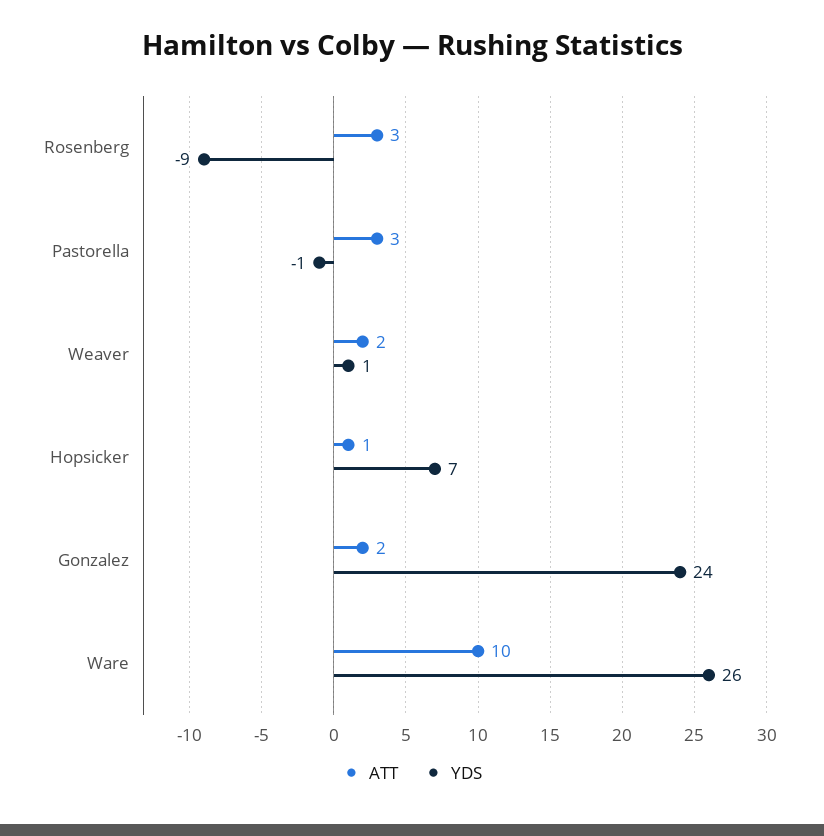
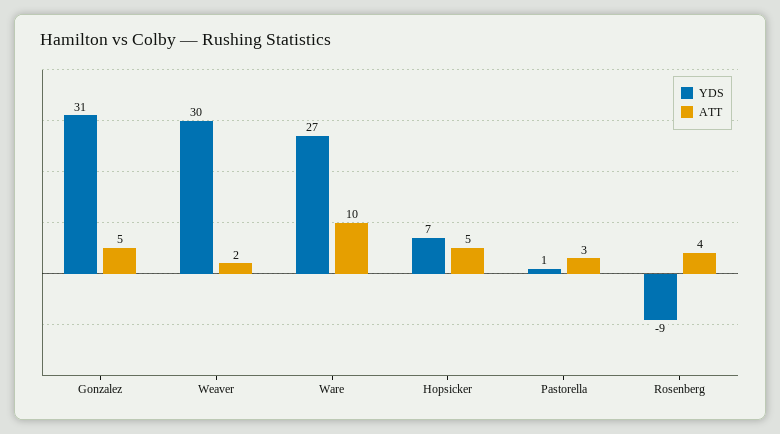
ATT, Rosenberg: 3 -> 4
YDS, Pastorella: -1 -> 1
YDS, Weaver: 1 -> 30
ATT, Hopsicker: 1 -> 5
ATT, Gonzalez: 2 -> 5
YDS, Gonzalez: 24 -> 31
YDS, Ware: 26 -> 27

